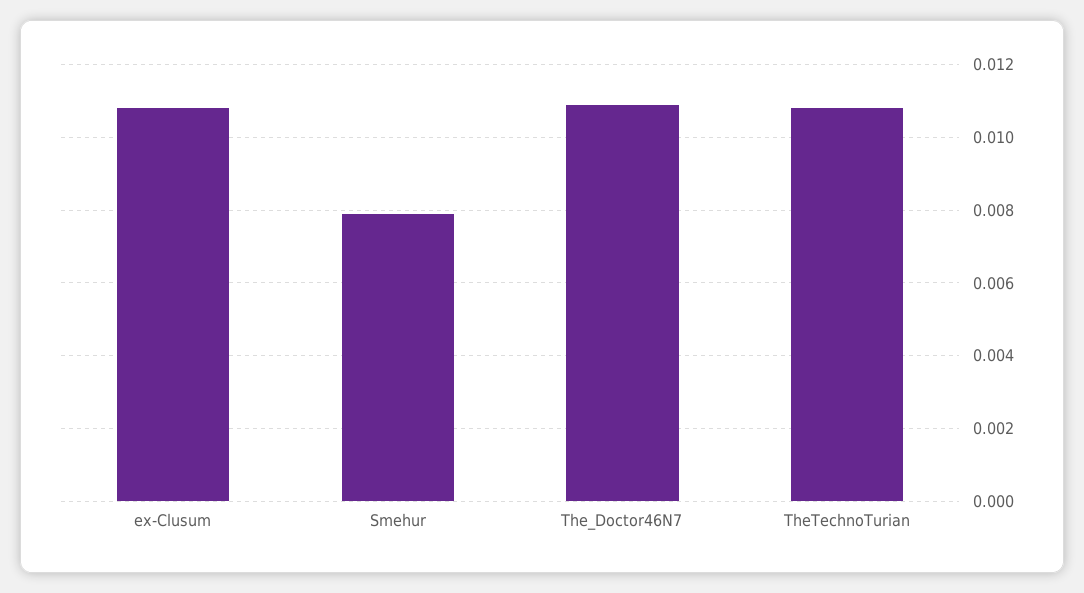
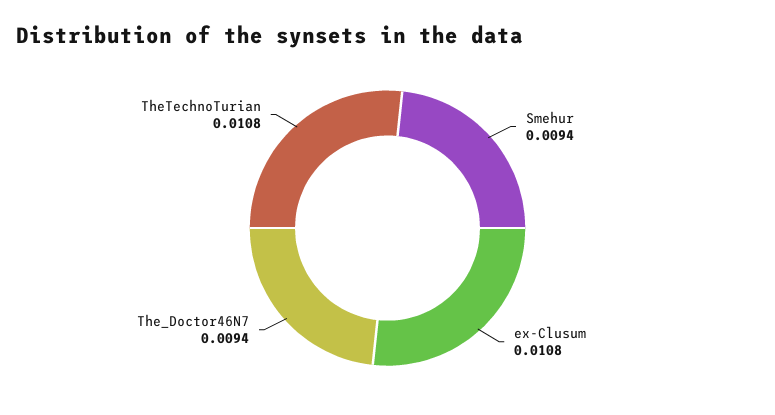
Smehur: 0.008 -> 0.0094
The_Doctor46N7: 0.011 -> 0.0094

